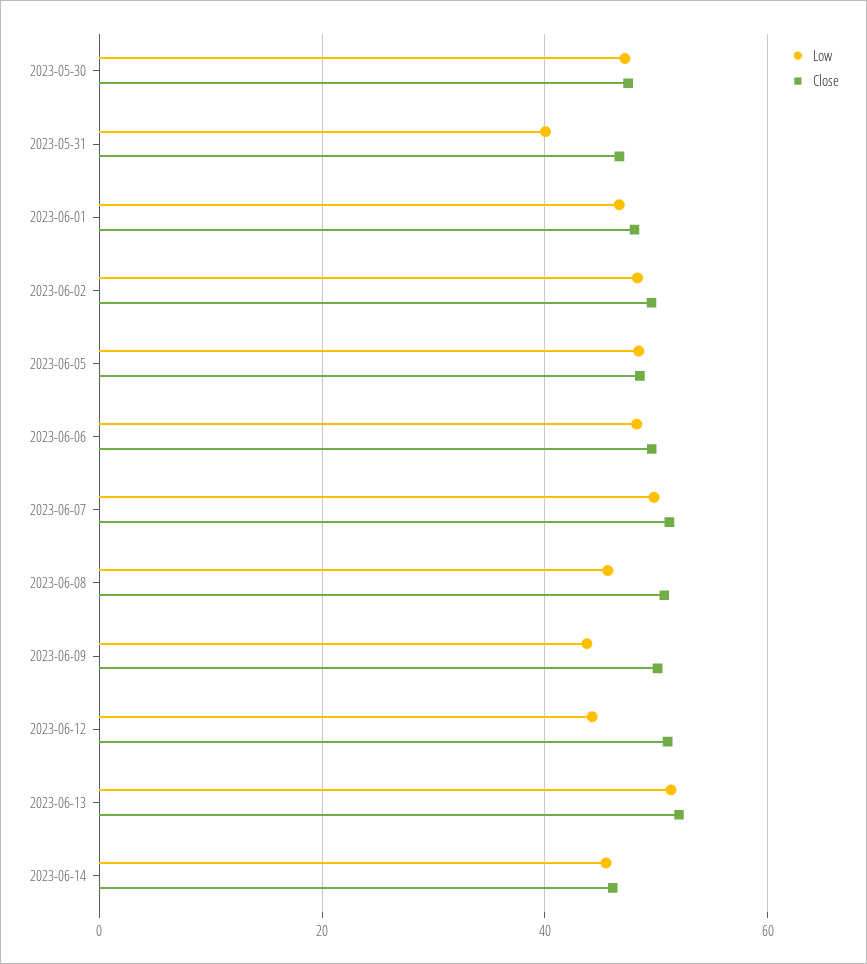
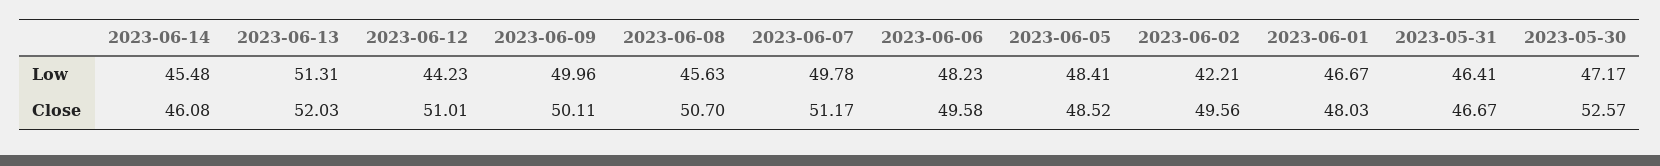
Close, 2023-05-30: 48 -> 52.57
Low, 2023-05-31: 40 -> 46.41
Low, 2023-06-02: 48 -> 42.21
Low, 2023-06-09: 44 -> 49.96

